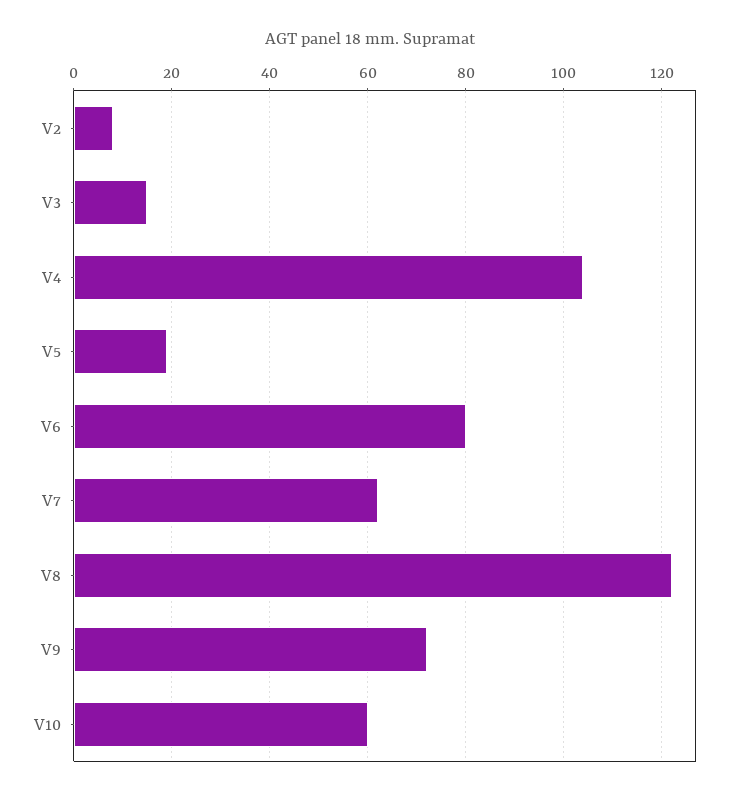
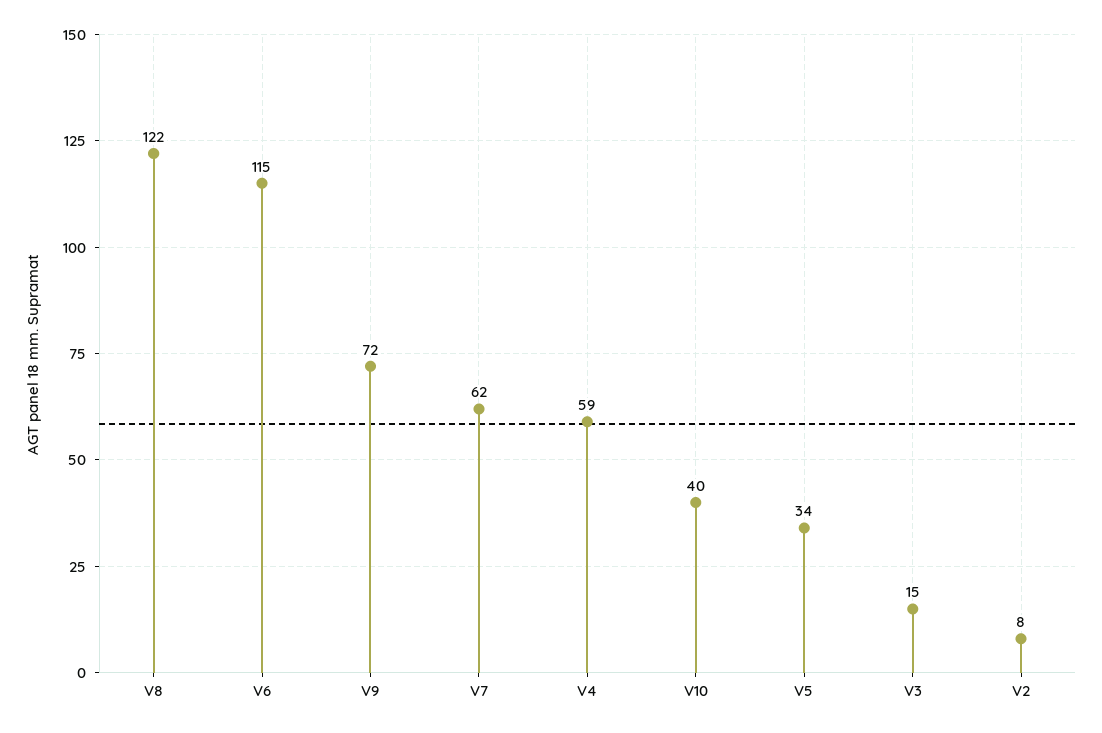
V4: 105 -> 59
V5: 20 -> 34
V6: 80 -> 115
V10: 60 -> 40

